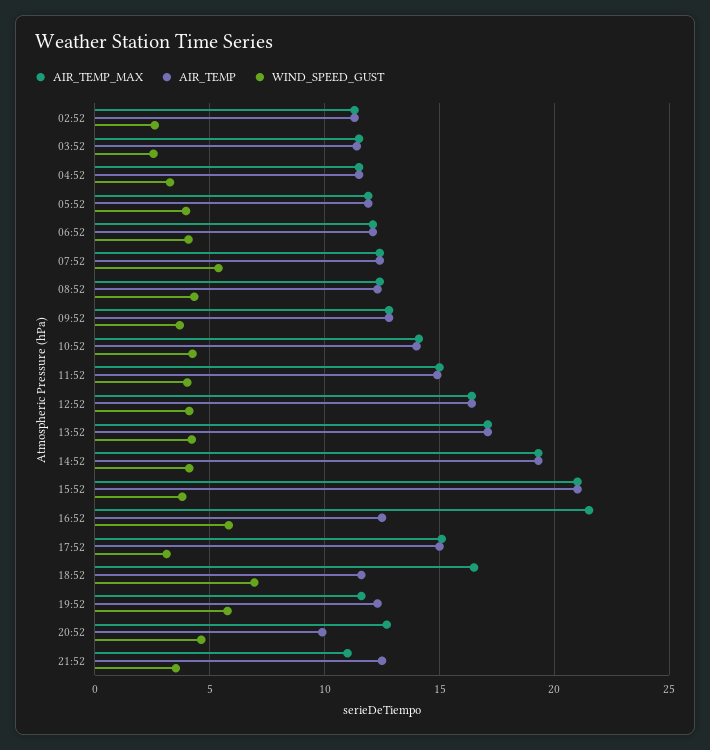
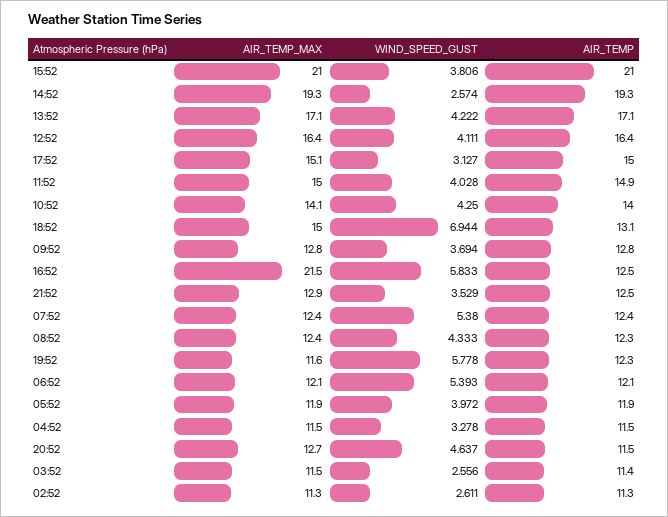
WIND_SPEED_GUST, 06:52: 4 -> 5.393
WIND_SPEED_GUST, 14:52: 4 -> 2.574
AIR_TEMP_MAX, 18:52: 16.5 -> 15
AIR_TEMP, 18:52: 11.5 -> 13.1
AIR_TEMP, 20:52: 10 -> 11.5
AIR_TEMP_MAX, 21:52: 11 -> 12.9

